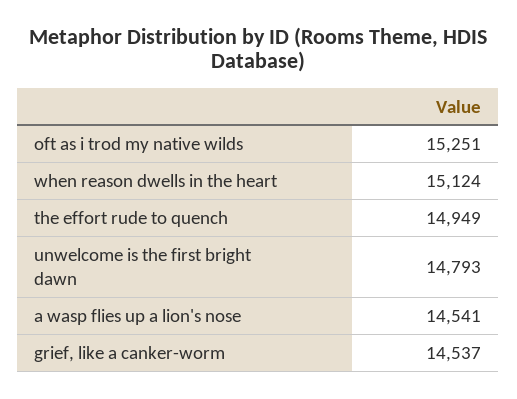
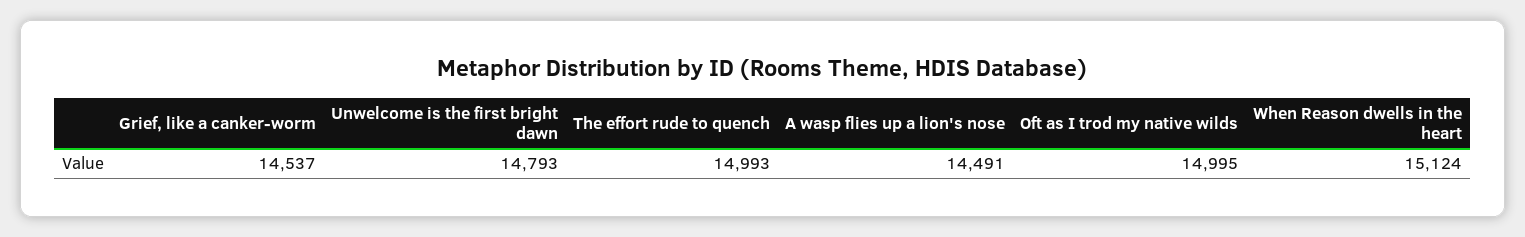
oft as i trod my native wilds: 15251 -> 14995
the effort rude to quench: 14949 -> 14993
a wasp flies up a lion's nose: 14541 -> 14491

